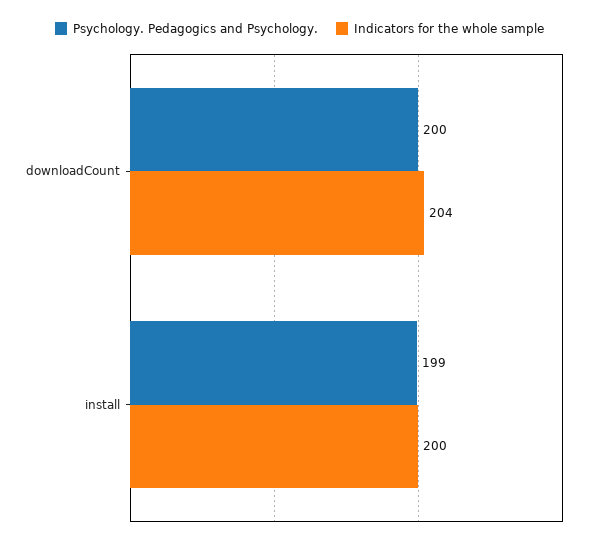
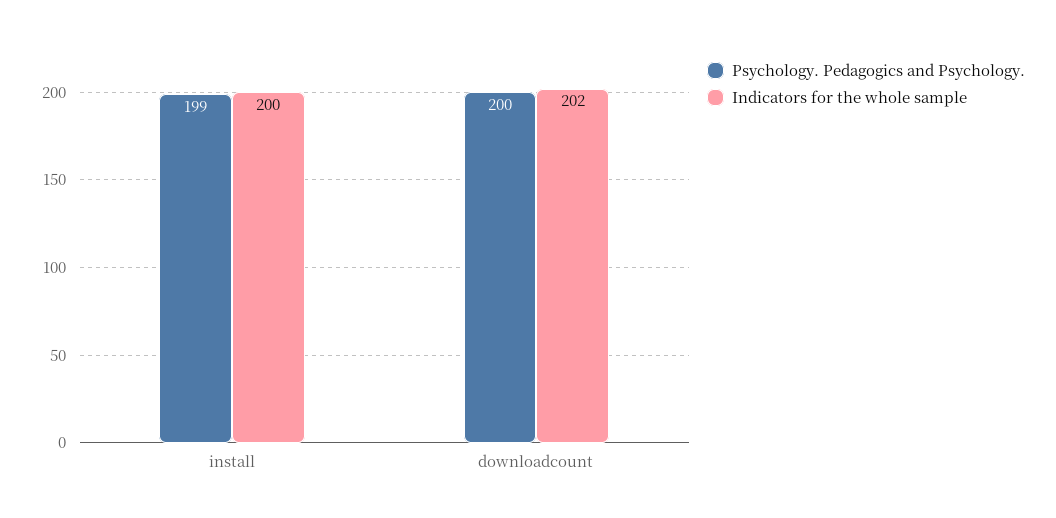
Indicators for the whole sample, downloadCount: 204 -> 202

